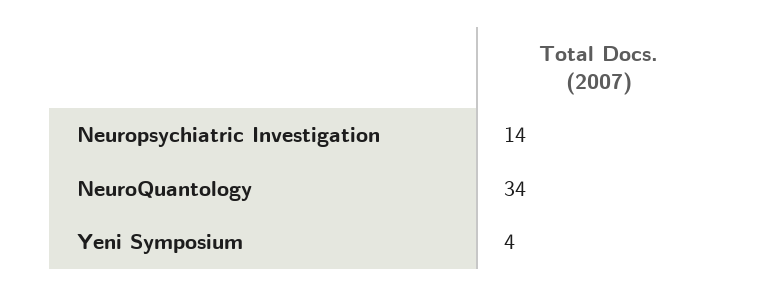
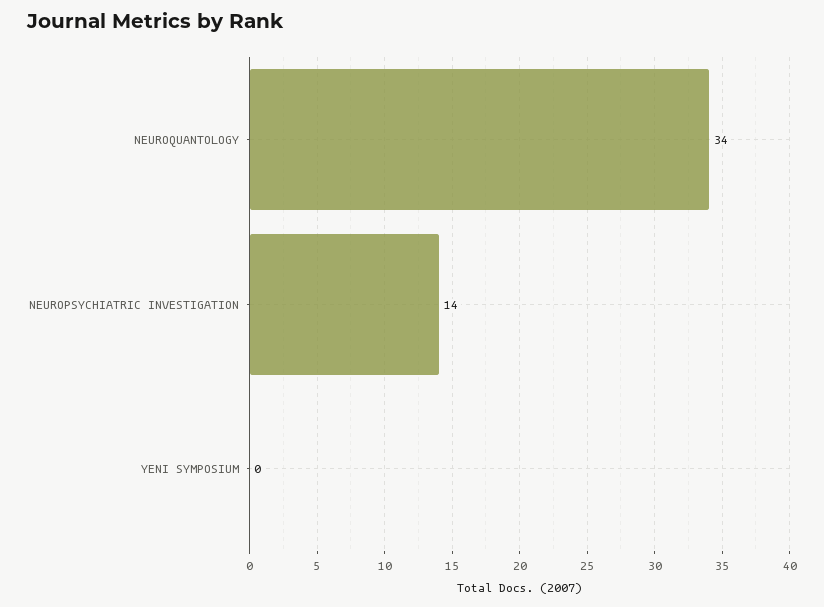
Yeni Symposium: 4 -> 0

